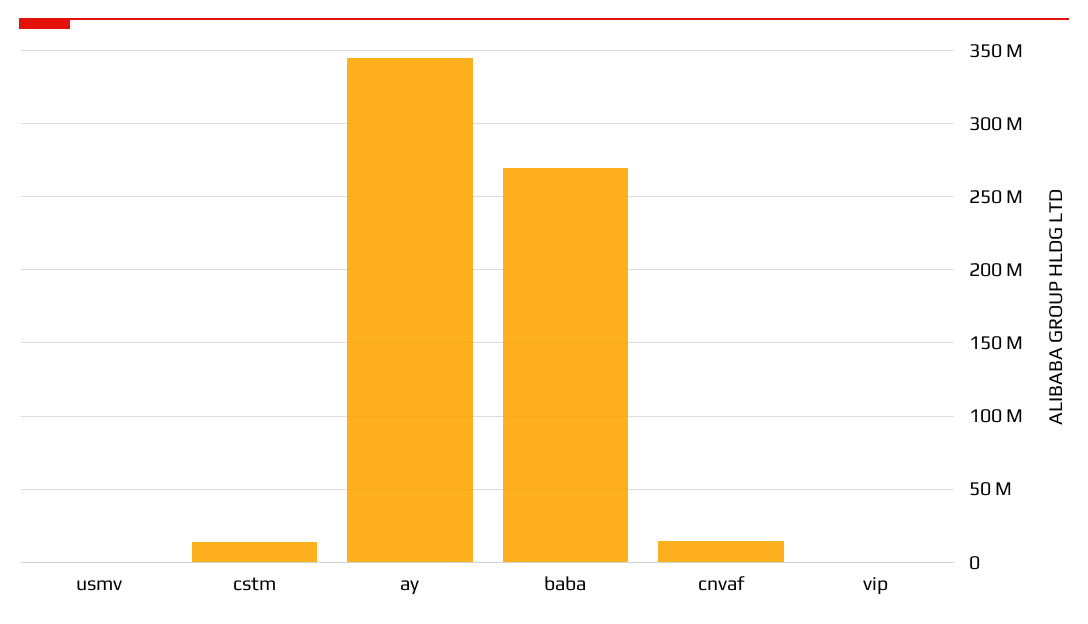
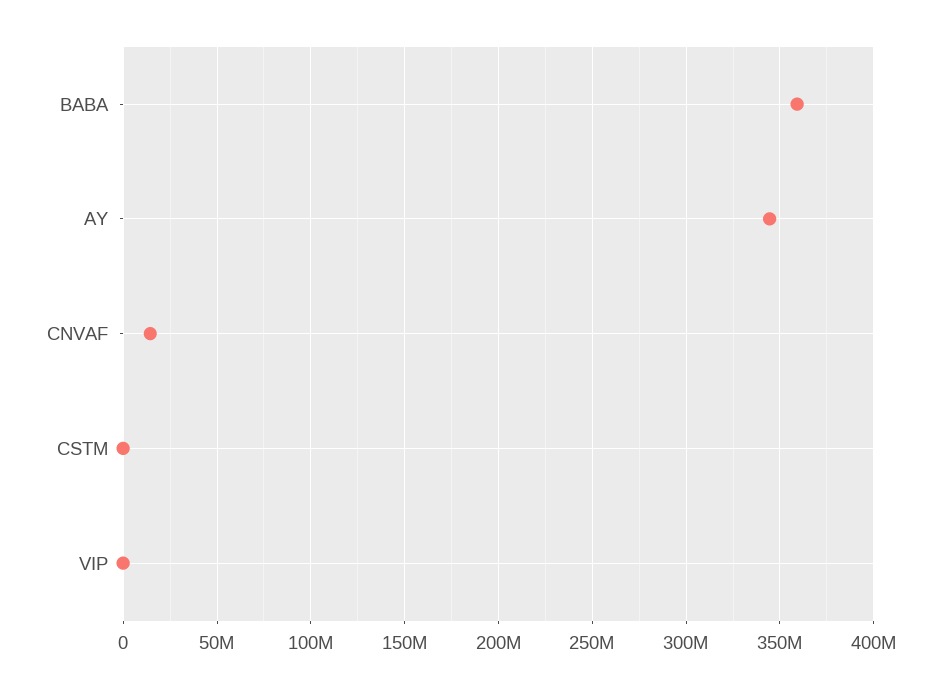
usmv: 0 -> none
cstm: 15000000 -> 0
baba: 270000000 -> 360000000

